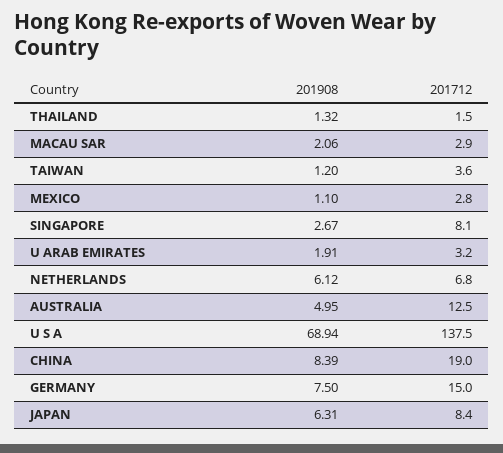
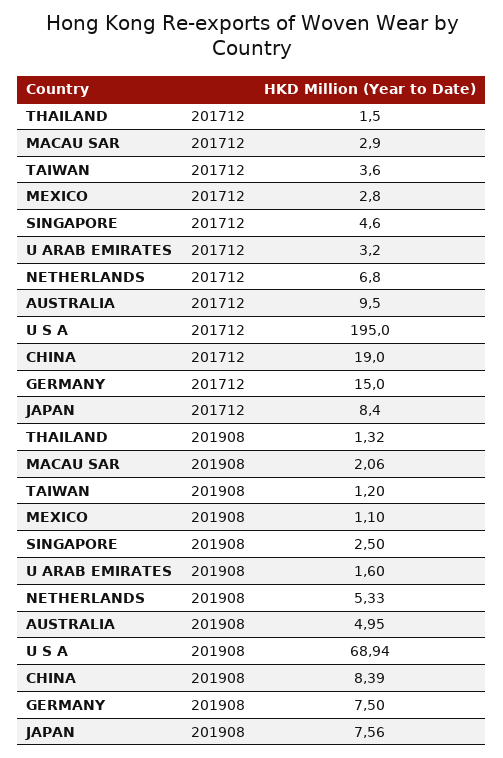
201908, SINGAPORE: 2.67 -> 2.5
201712, SINGAPORE: 8.1 -> 4.6
201908, U ARAB EMIRATES: 1.91 -> 1.6
201908, NETHERLANDS: 6.12 -> 5.33
201712, AUSTRALIA: 12.5 -> 9.5
201712, U S A: 137.5 -> 195
201908, JAPAN: 6.31 -> 7.56

